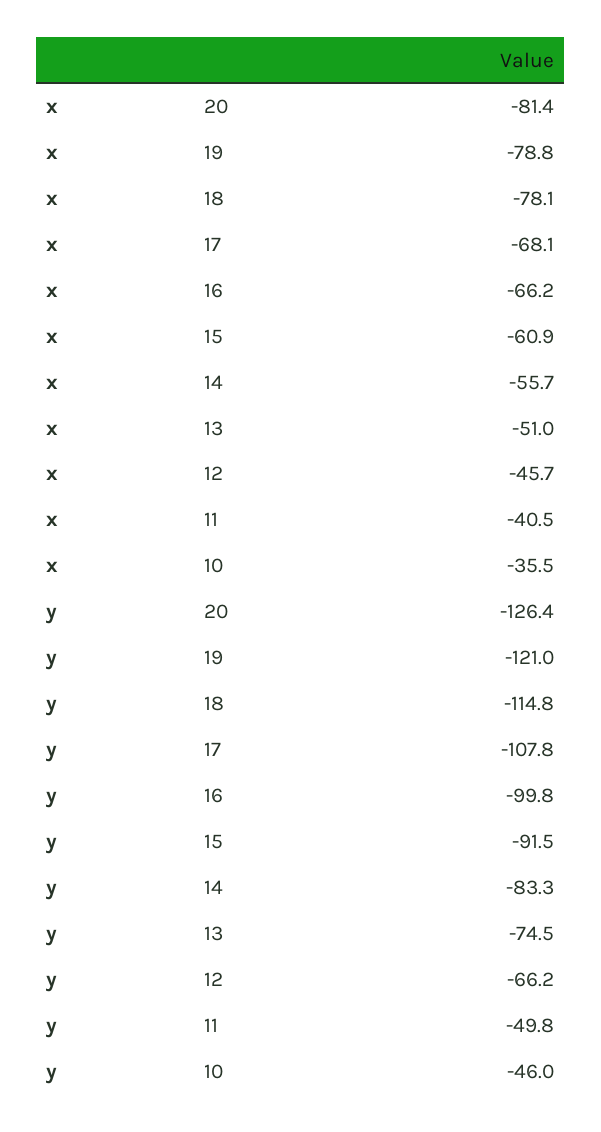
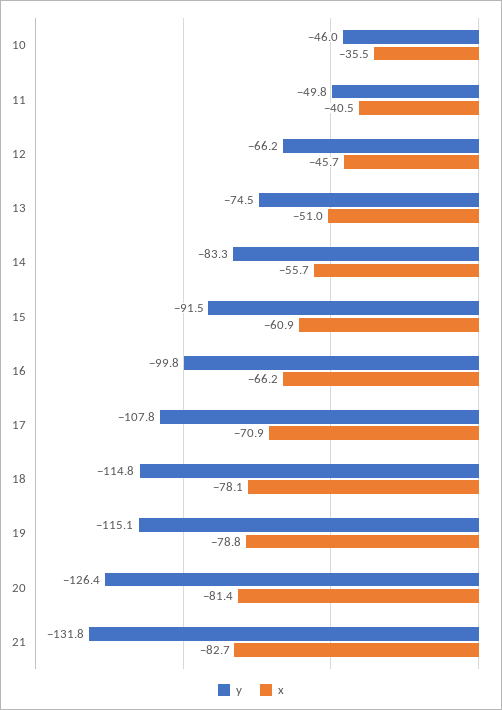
x, 17: -68.1 -> -70.9
y, 19: -121 -> -115.1
y, 21: none -> -131.8
x, 21: none -> -82.7

